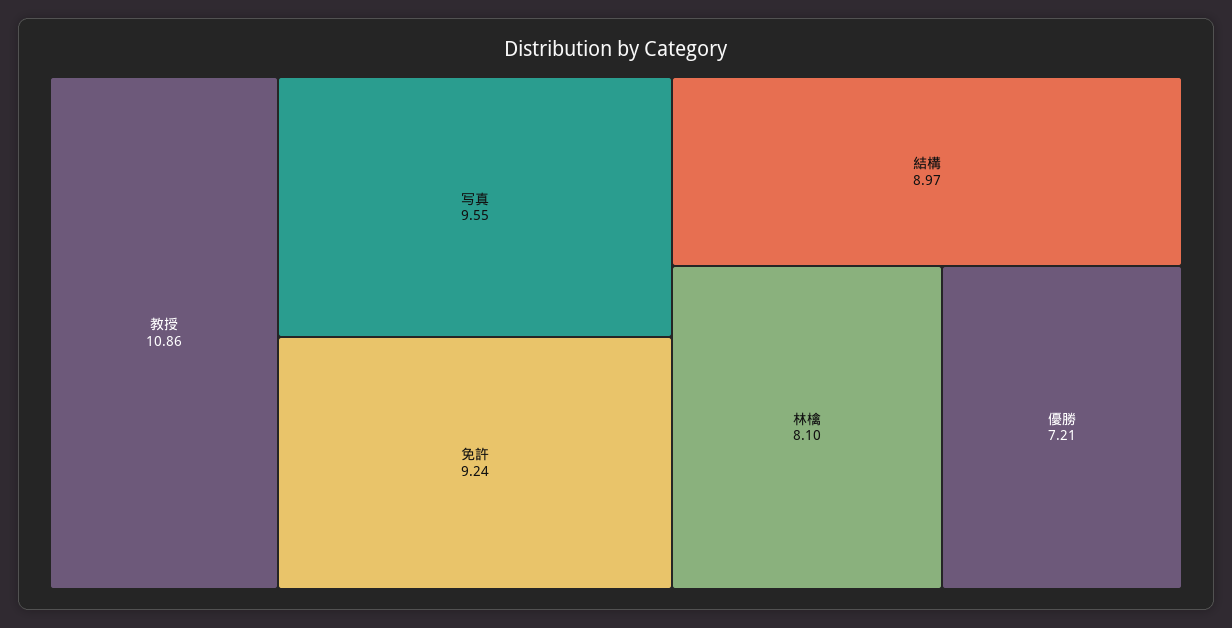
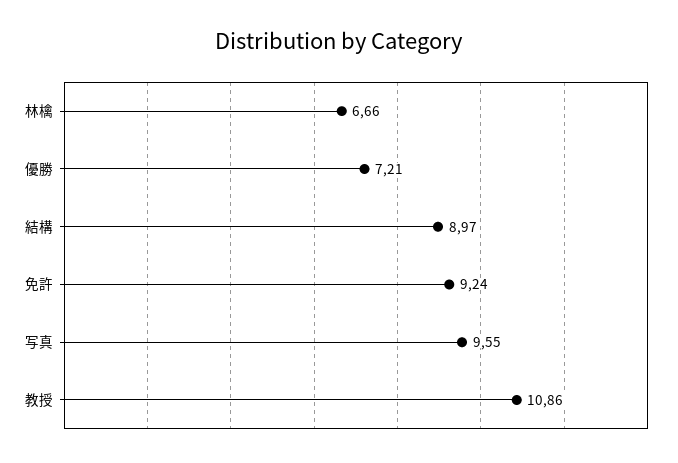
林檎: 8.1 -> 6.66

